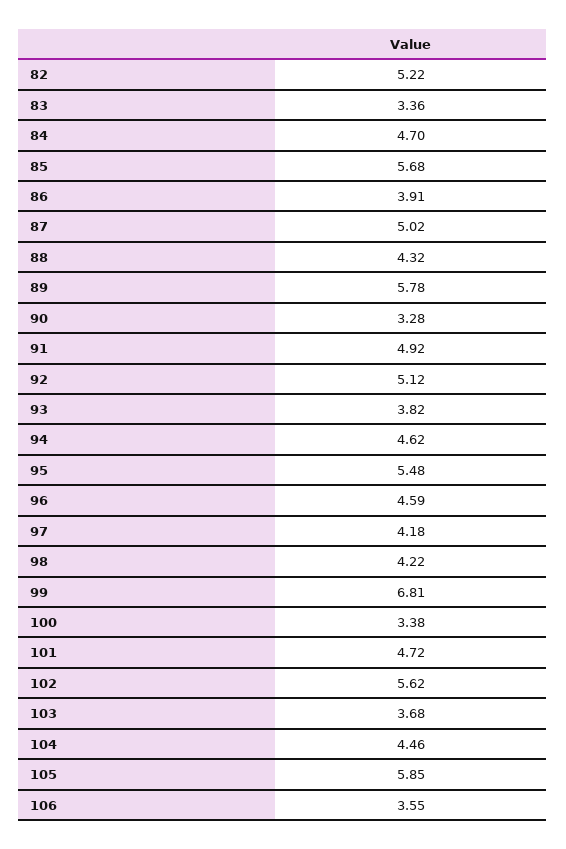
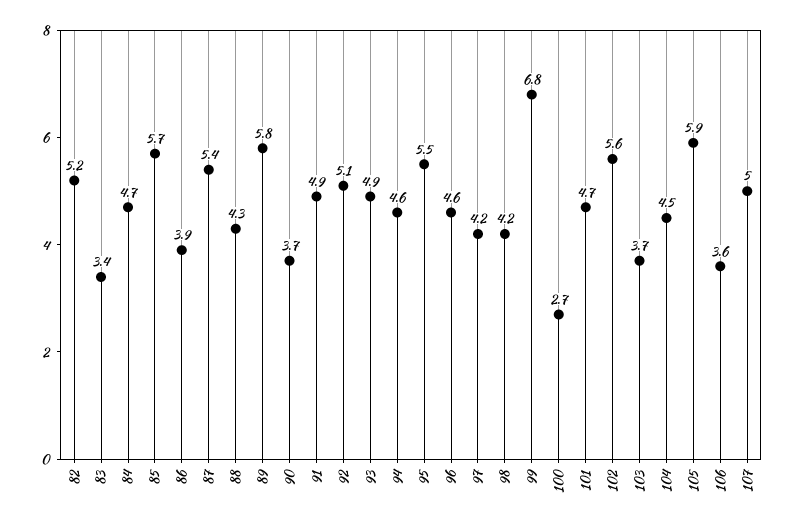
87: 5.02 -> 5.4
90: 3.28 -> 3.7
93: 3.82 -> 4.9
100: 3.38 -> 2.7
107: none -> 5

